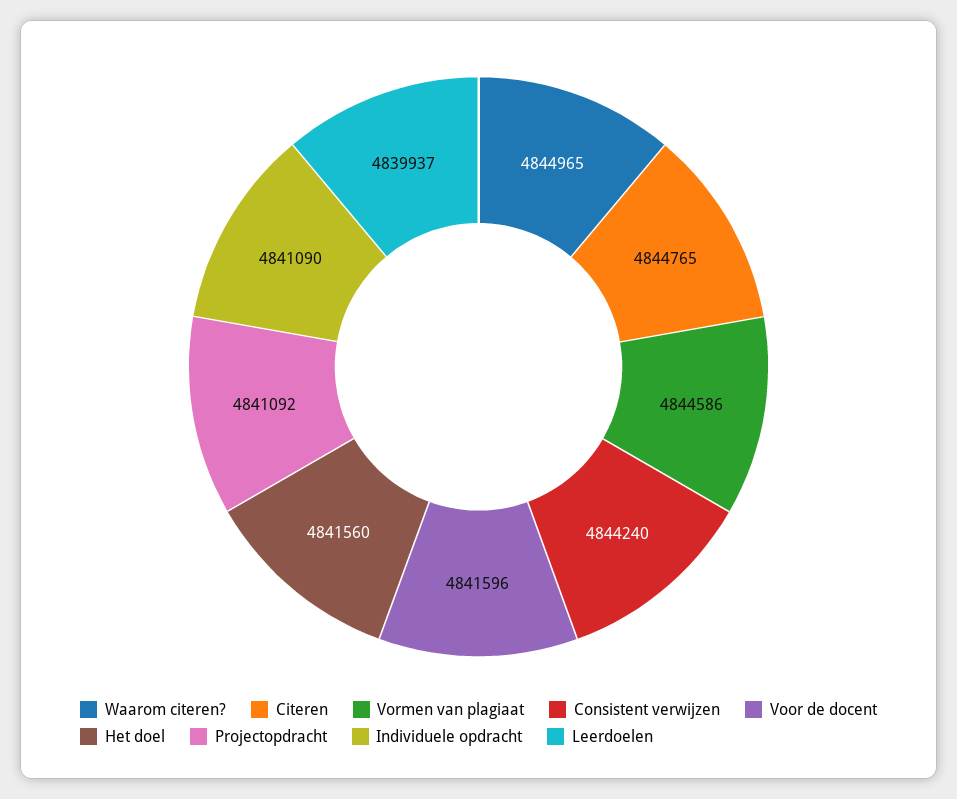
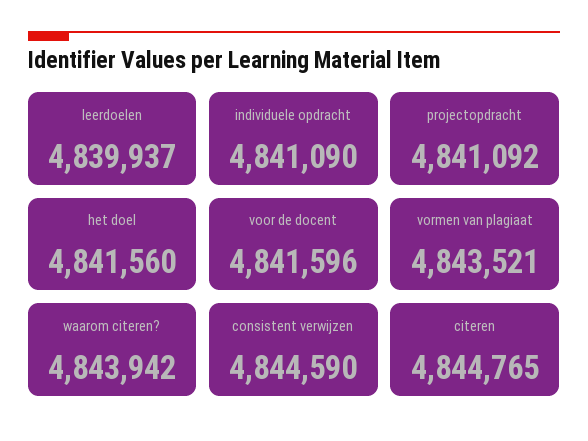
Waarom citeren?: 4844965 -> 4843942
Vormen van plagiaat: 4844586 -> 4843521
Consistent verwijzen: 4844240 -> 4844590

